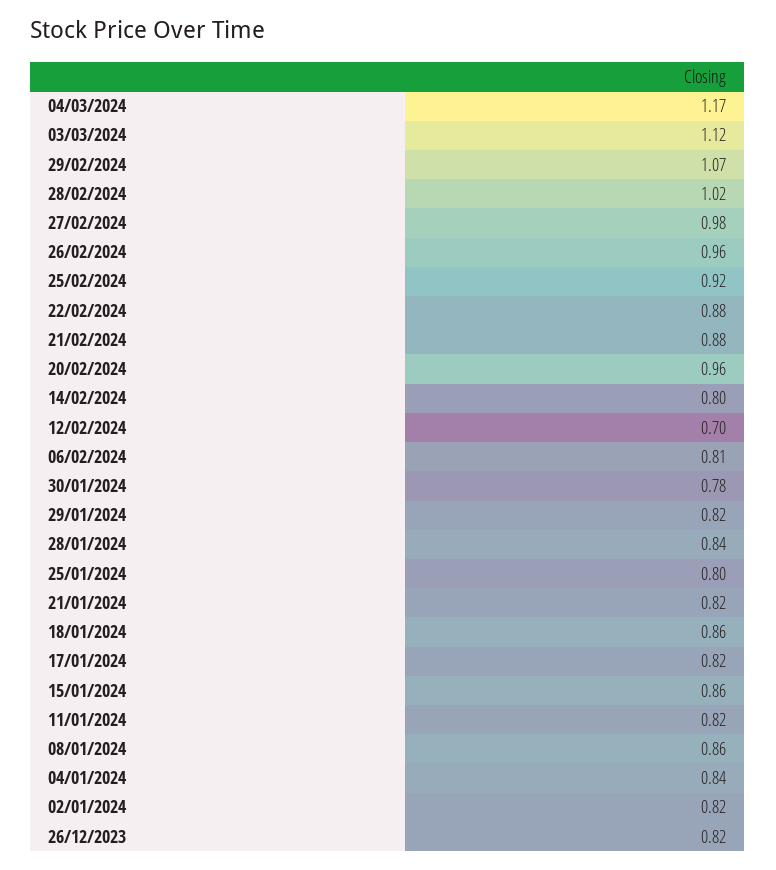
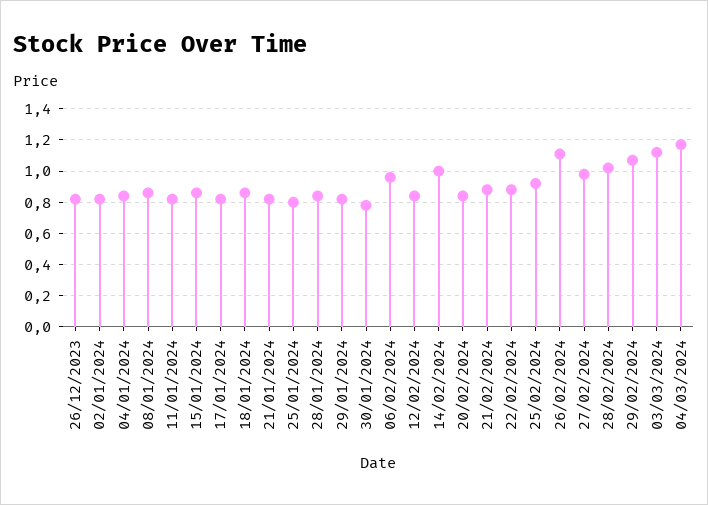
26/02/2024: 0.96 -> 1.1
20/02/2024: 0.96 -> 0.85
14/02/2024: 0.8 -> 1
12/02/2024: 0.7 -> 0.85
06/02/2024: 0.81 -> 0.95

